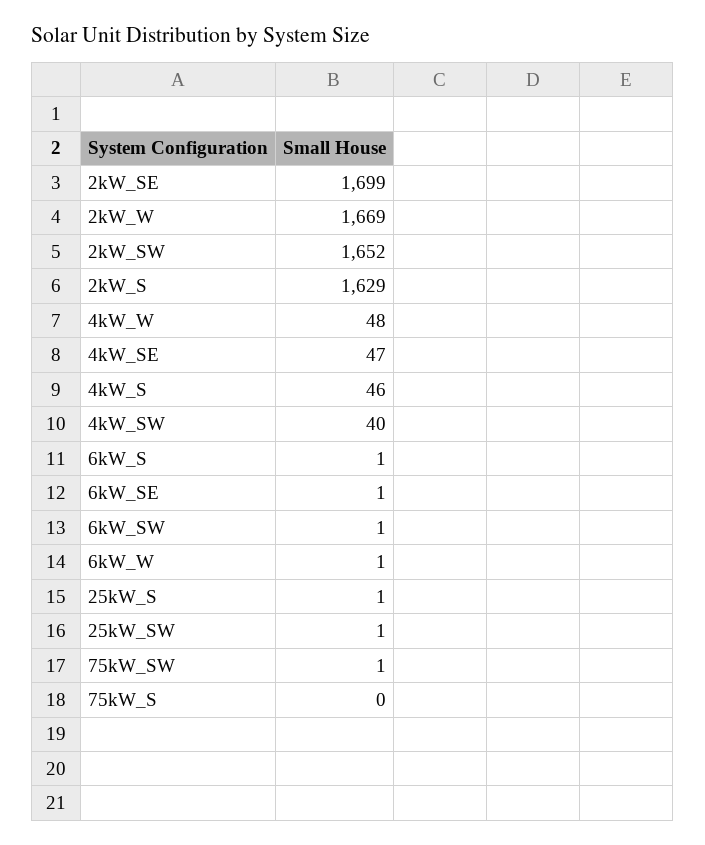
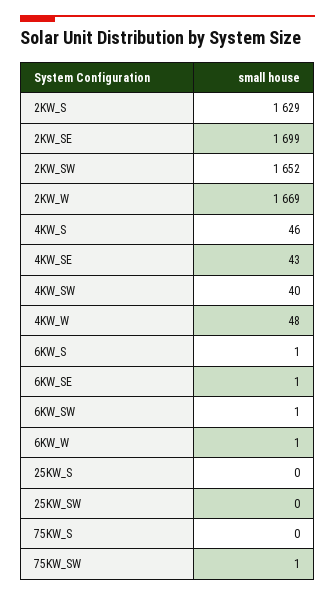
4kW_SE: 47 -> 43
25kW_S: 1 -> 0
25kW_SW: 1 -> 0

